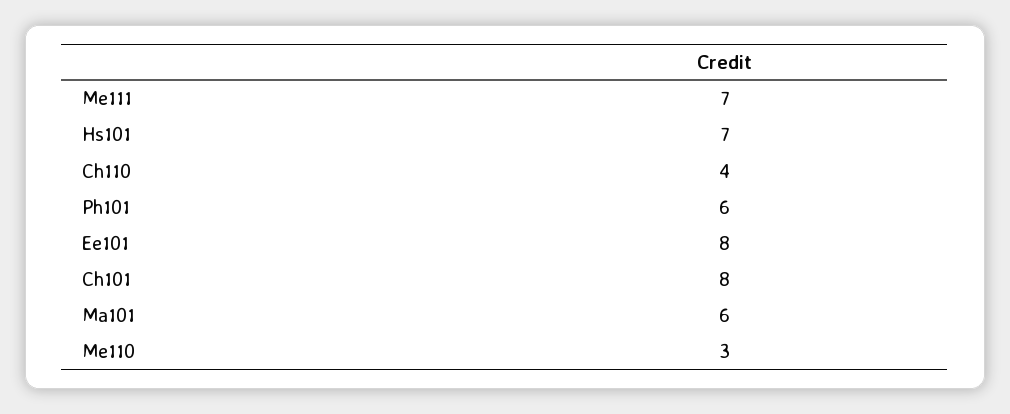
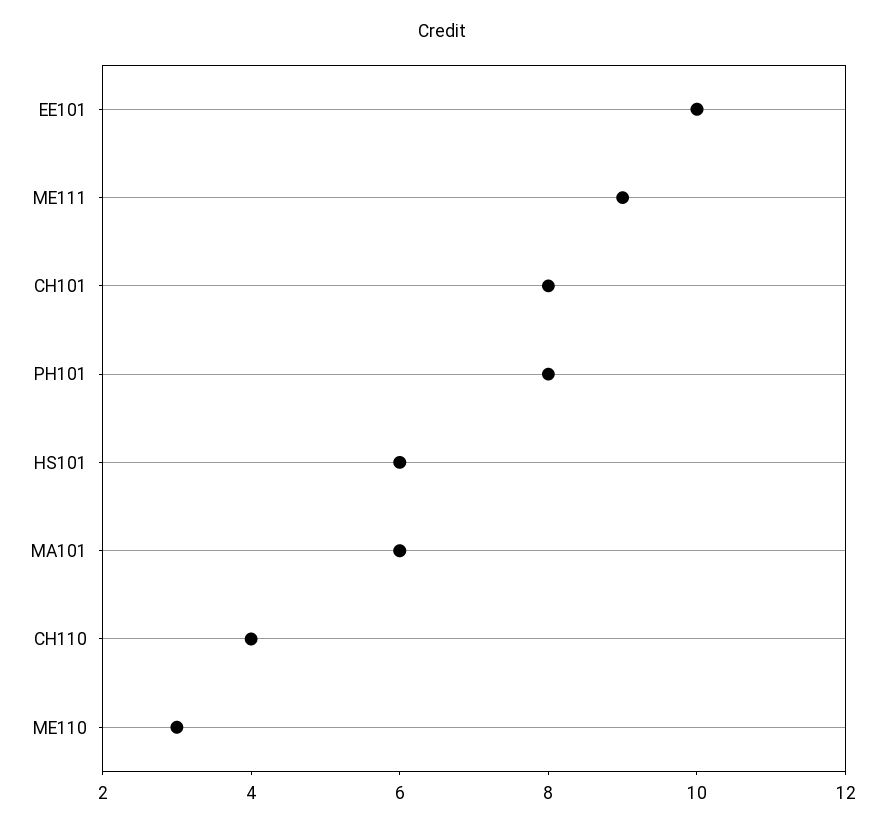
Me111: 7 -> 9
Hs101: 7 -> 6
Ph101: 6 -> 8
Ee101: 8 -> 10

